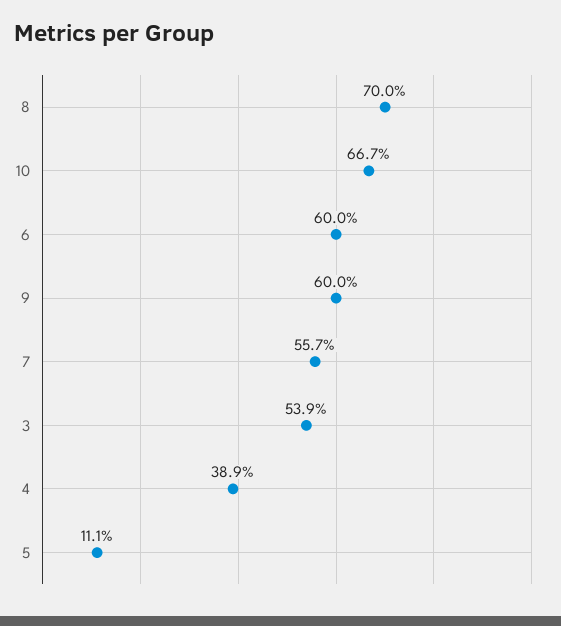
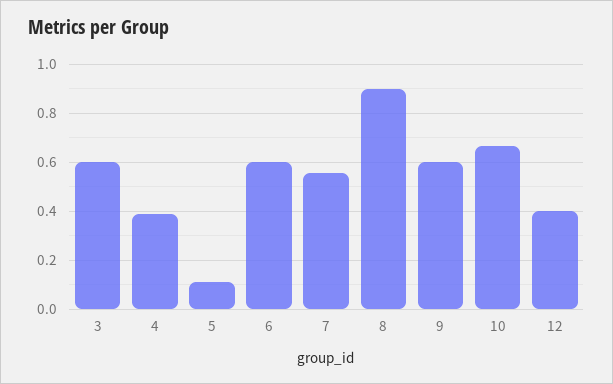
8: 0.7 -> 0.9
3: 0.539 -> 0.6
12: none -> 0.4

